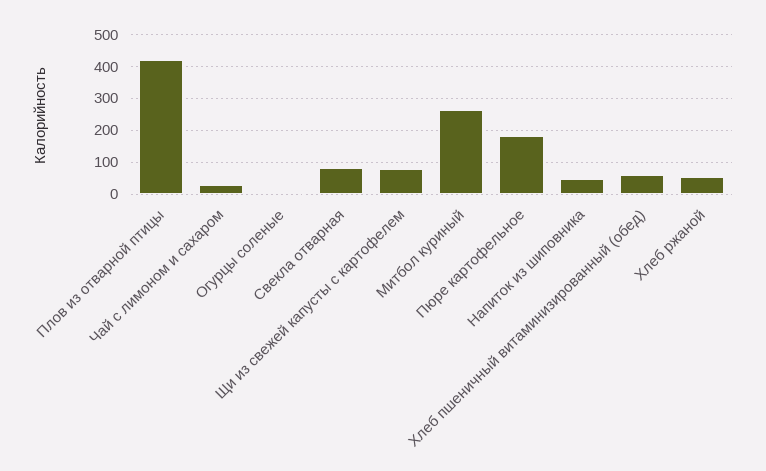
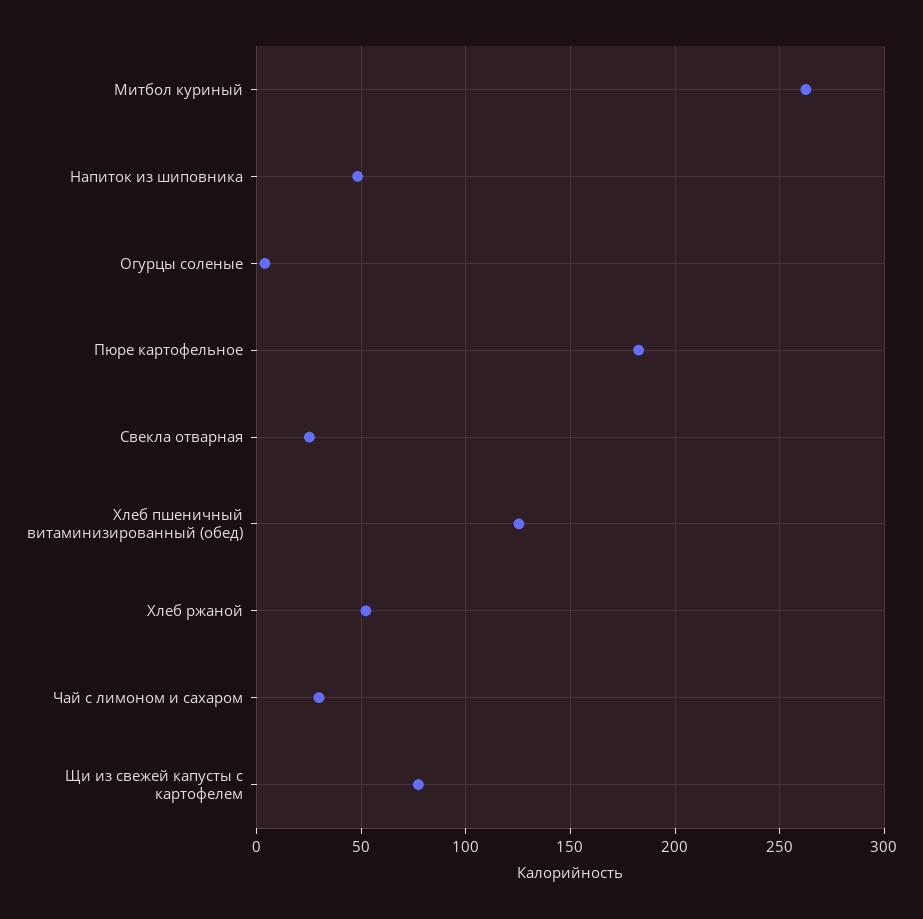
Плов из отварной птицы: 420 -> none
Свекла отварная: 80 -> 25
Хлеб пшеничный витаминизированный (обед): 60 -> 125

